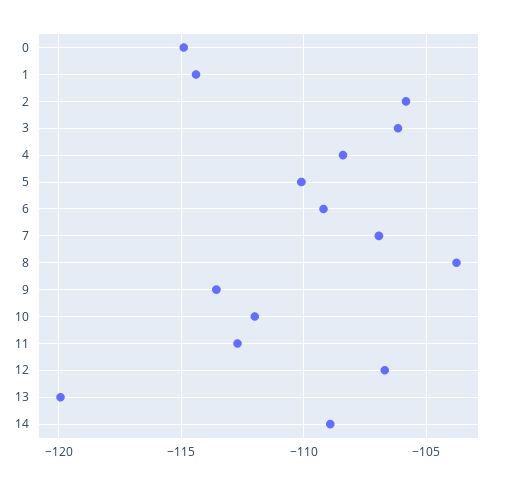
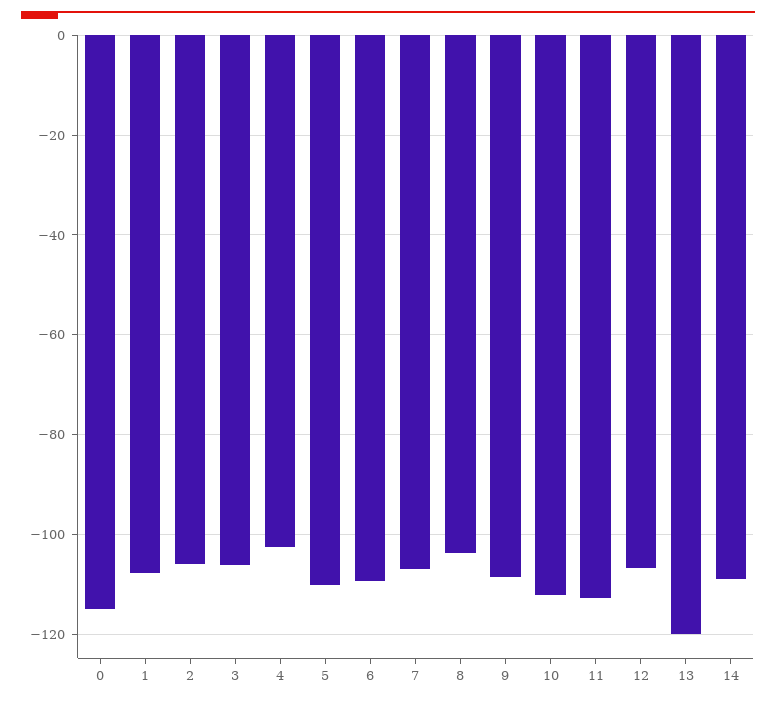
1: -114.5 -> -108
4: -108.5 -> -102
9: -113.5 -> -108

